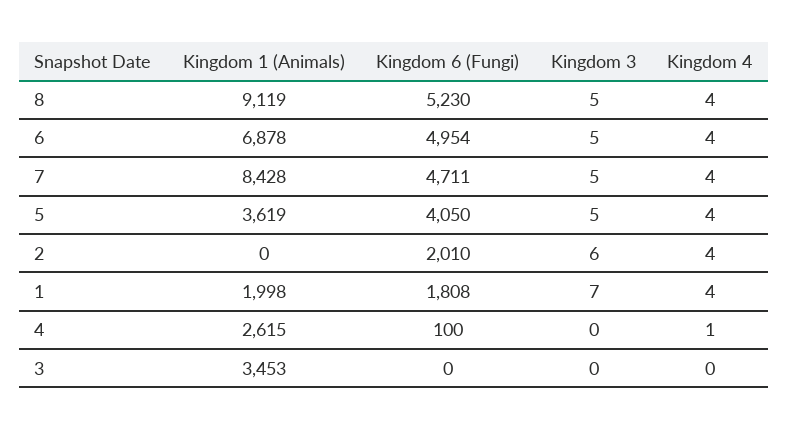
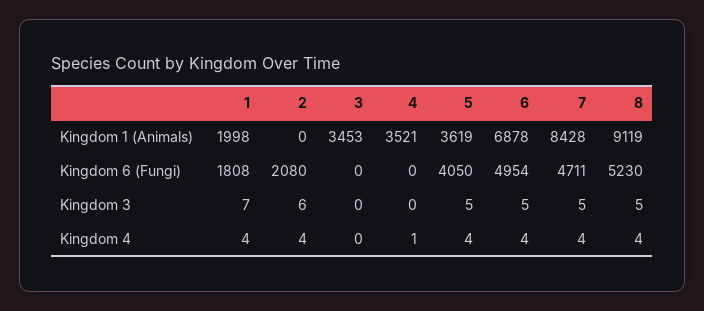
Kingdom 6 (Fungi), 2: 2010 -> 2080
Kingdom 1 (Animals), 4: 2615 -> 3521
Kingdom 6 (Fungi), 4: 100 -> 0

